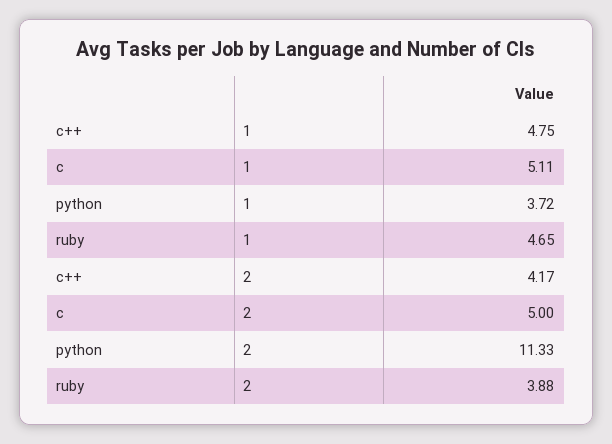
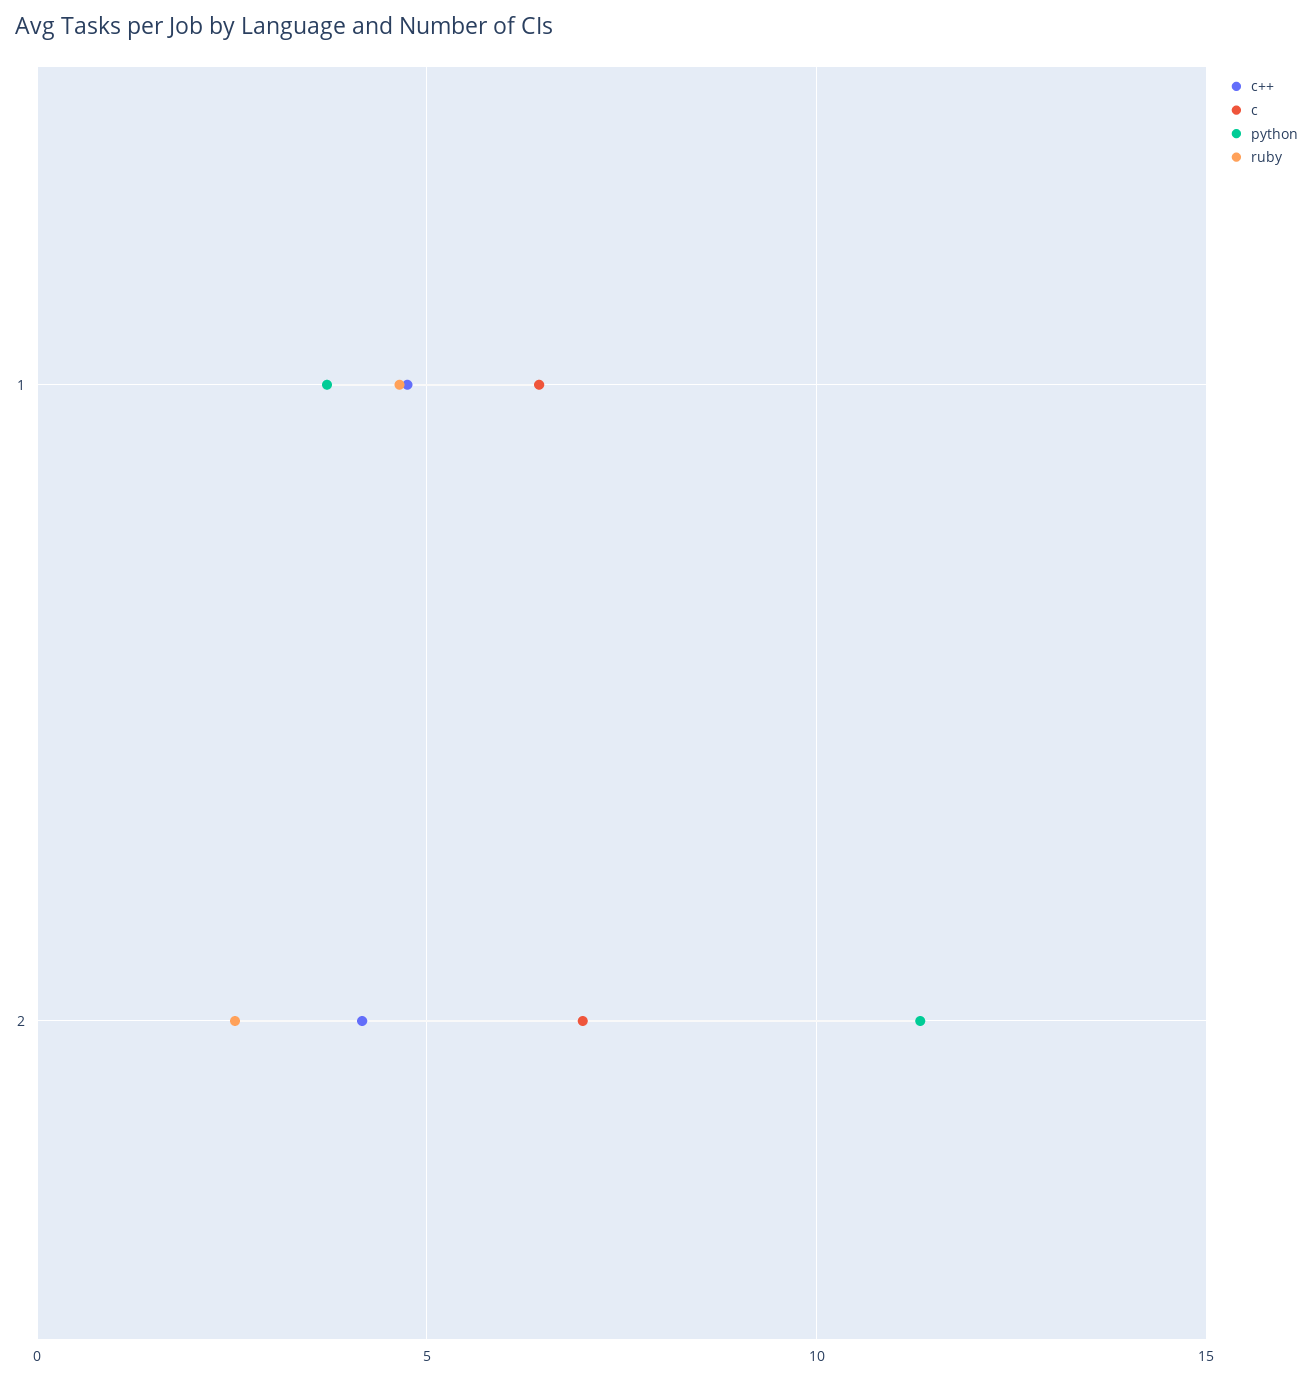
c, 1: 5.11 -> 6.5
c, 2: 5 -> 7
ruby, 2: 3.88 -> 2.5

